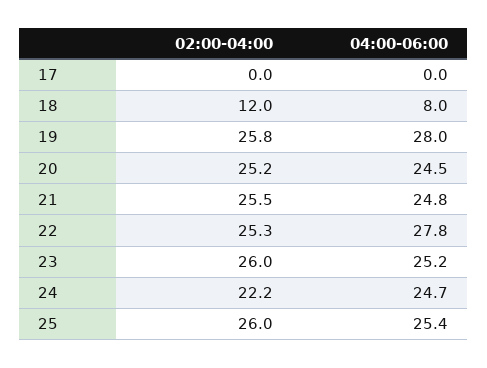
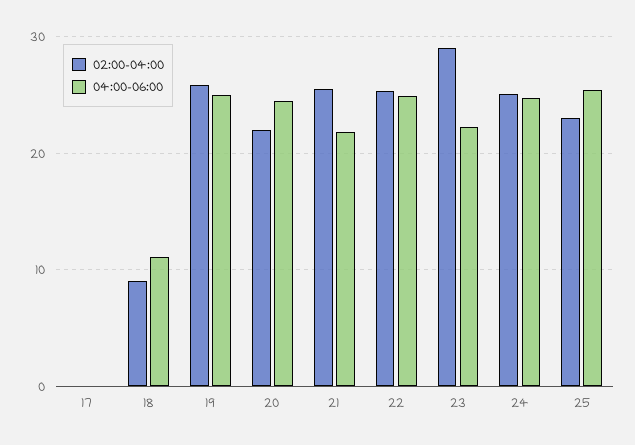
02:00-04:00, 18: 12 -> 9
04:00-06:00, 18: 8 -> 11
04:00-06:00, 19: 28 -> 25
02:00-04:00, 20: 25.2 -> 22
04:00-06:00, 21: 24.8 -> 22
04:00-06:00, 22: 27.8 -> 25
02:00-04:00, 23: 26 -> 29
04:00-06:00, 23: 25.2 -> 22
02:00-04:00, 24: 22.2 -> 25
02:00-04:00, 25: 26 -> 23

